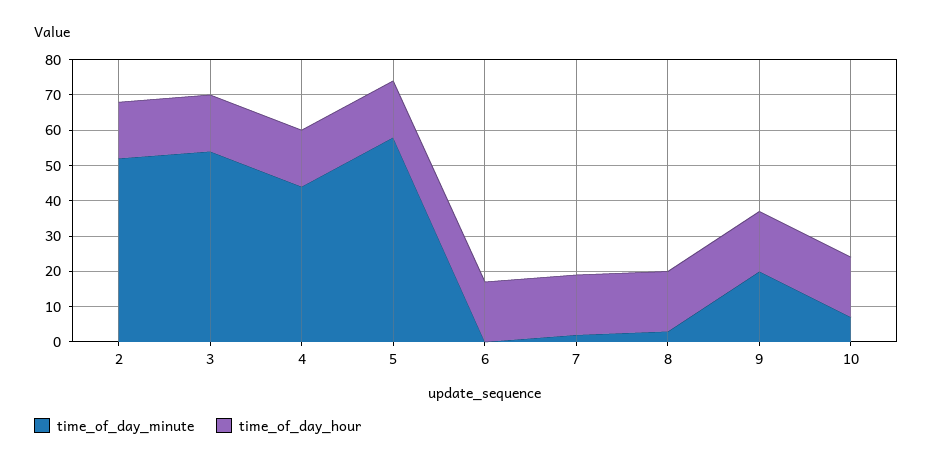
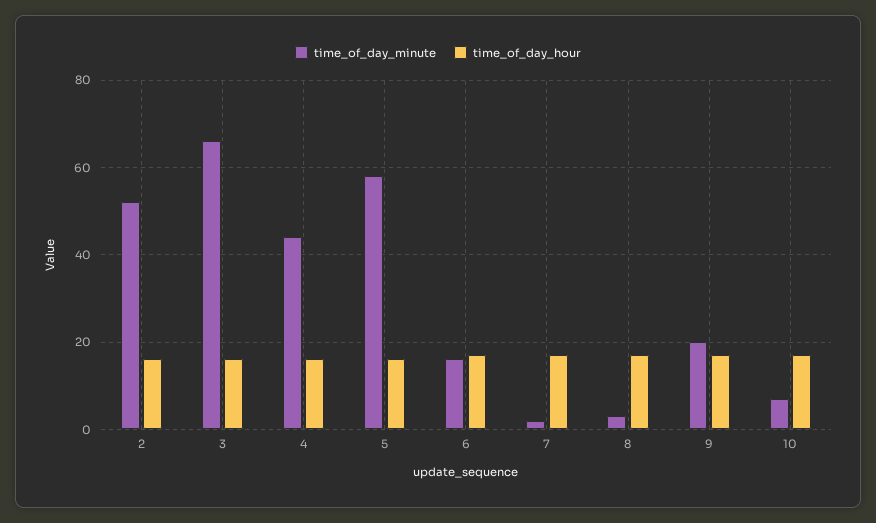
time_of_day_minute, 3: 55 -> 65
time_of_day_minute, 6: 0 -> 15

